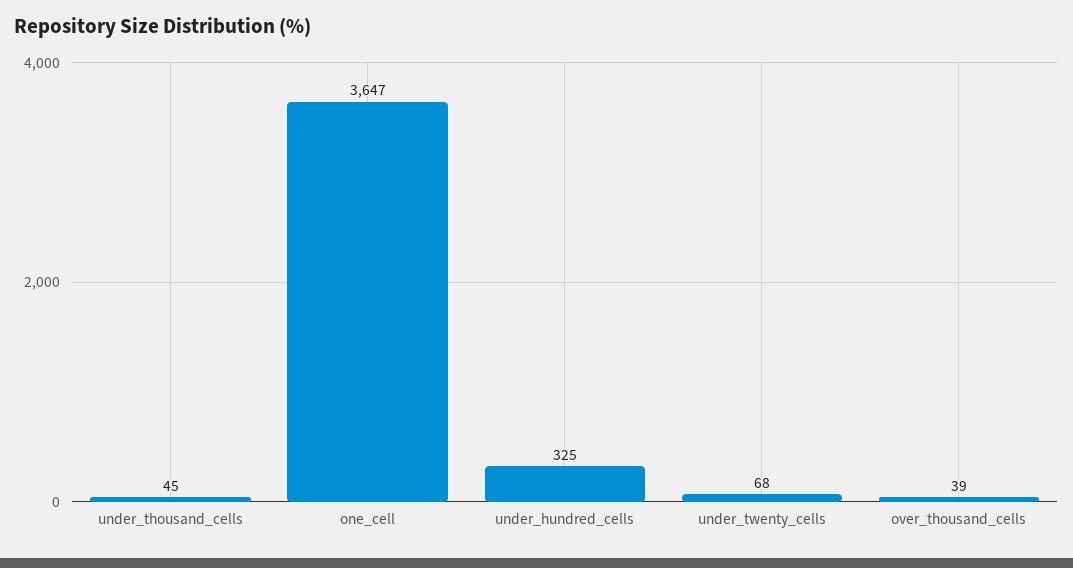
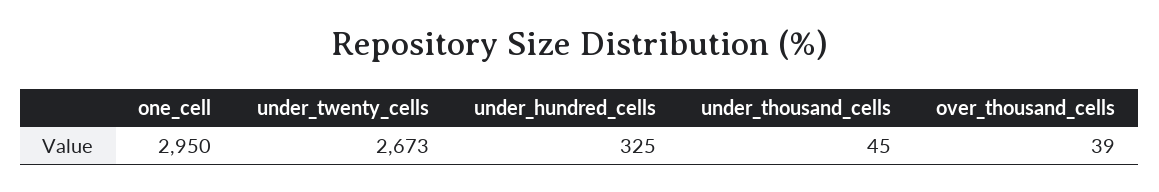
one_cell: 3647 -> 2950
under_twenty_cells: 68 -> 2673

